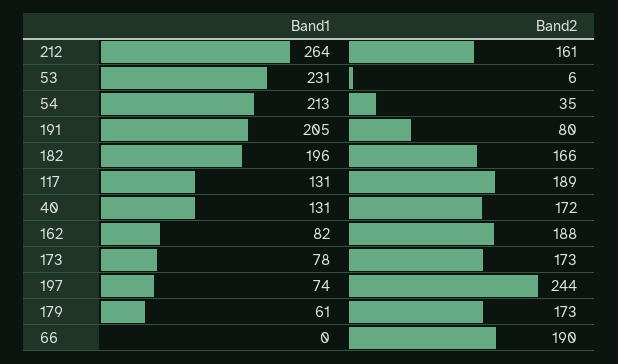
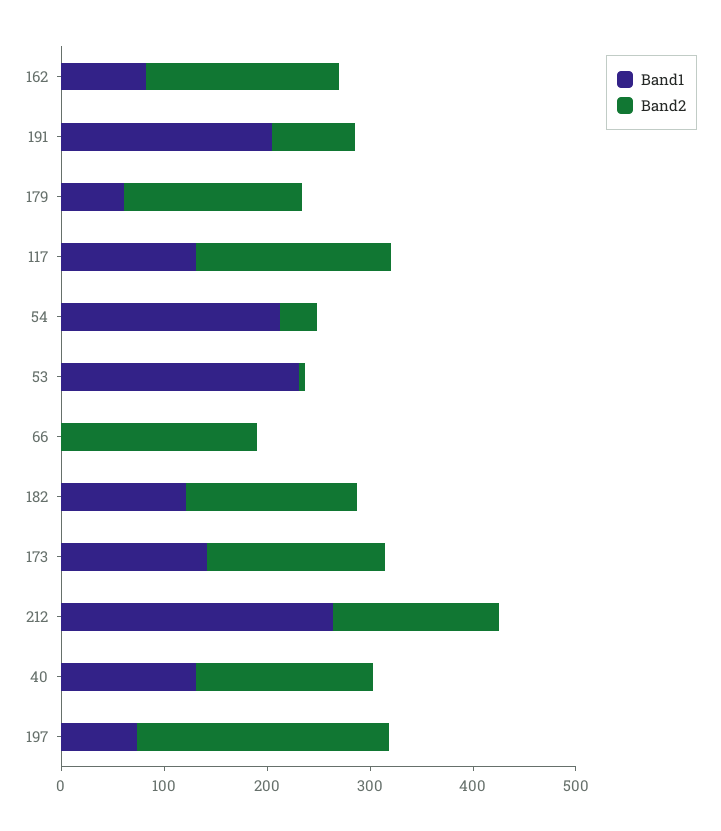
Band1, 182: 196 -> 120
Band1, 173: 78 -> 140

